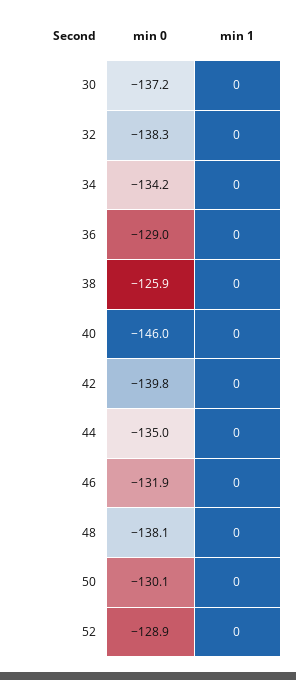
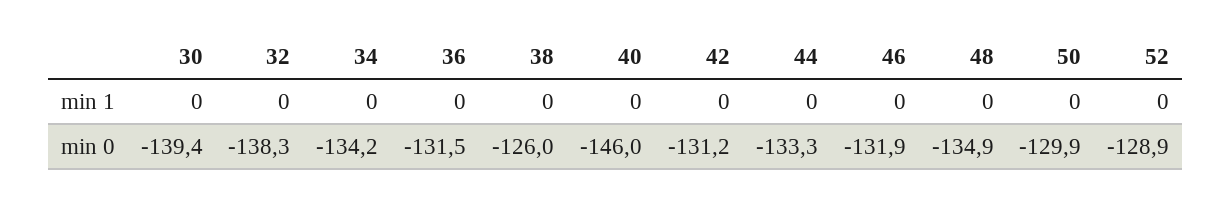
min 0, 30: -137.2 -> -139.4
min 0, 36: -129 -> -131.5
min 0, 38: -125.9 -> -126
min 0, 42: -139.8 -> -131.2
min 0, 44: -135 -> -133.3
min 0, 48: -138.1 -> -134.9
min 0, 50: -130.1 -> -129.9

